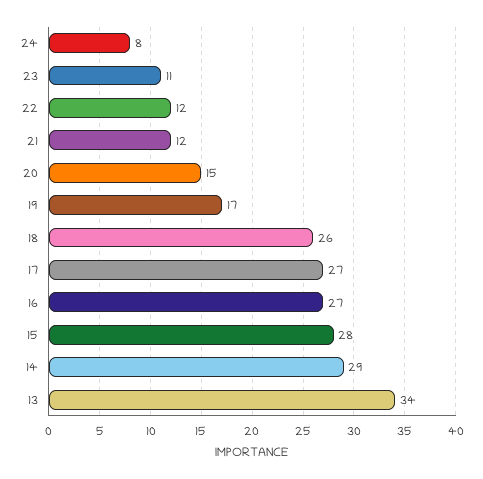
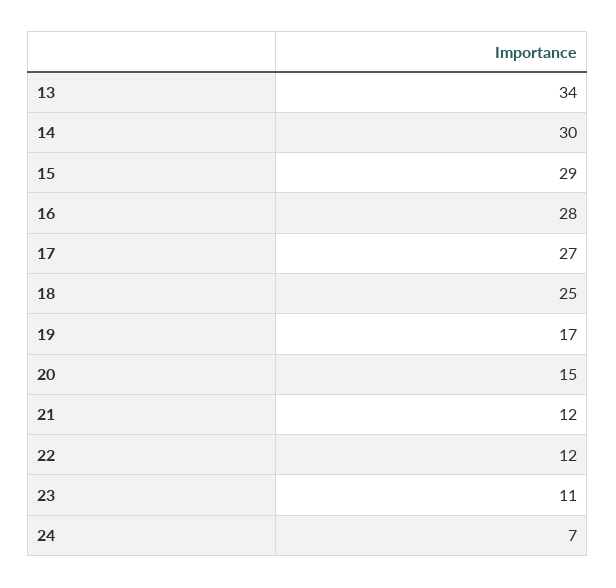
24: 8 -> 7
18: 26 -> 25
16: 27 -> 28
15: 28 -> 29
14: 29 -> 30

